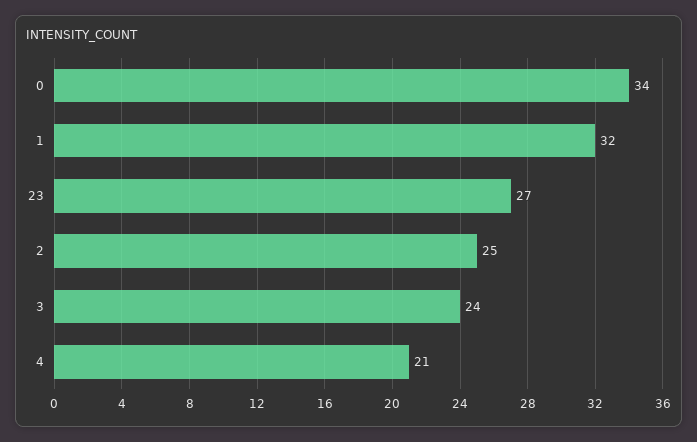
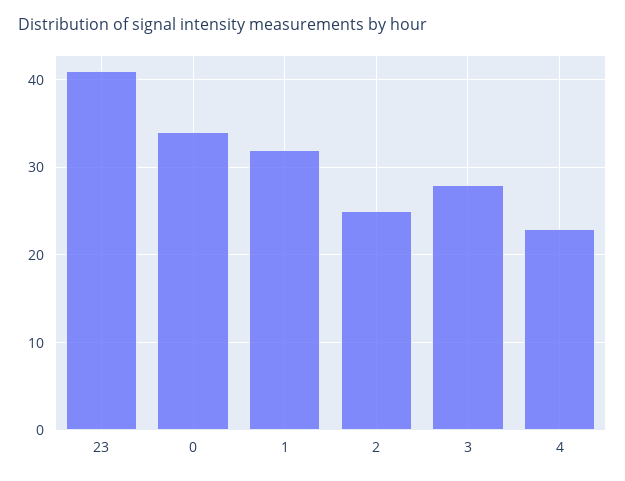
23: 27 -> 41
3: 24 -> 28
4: 21 -> 23

